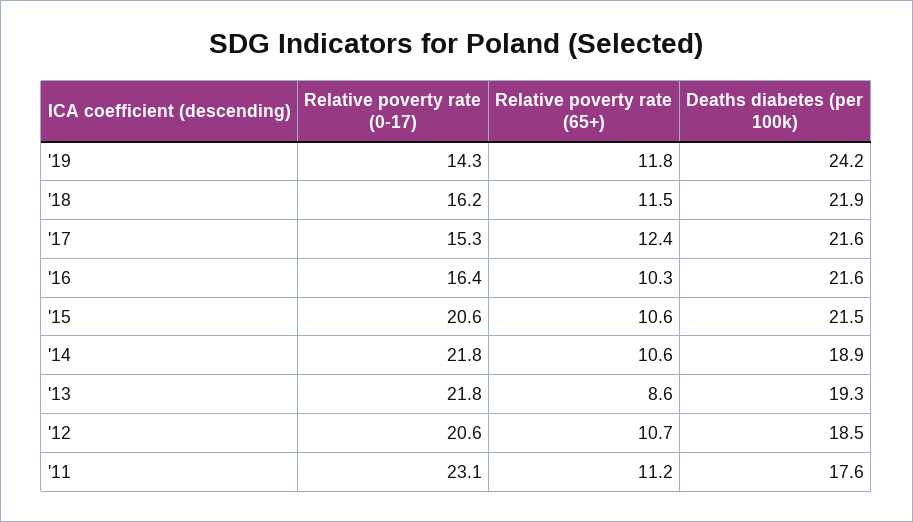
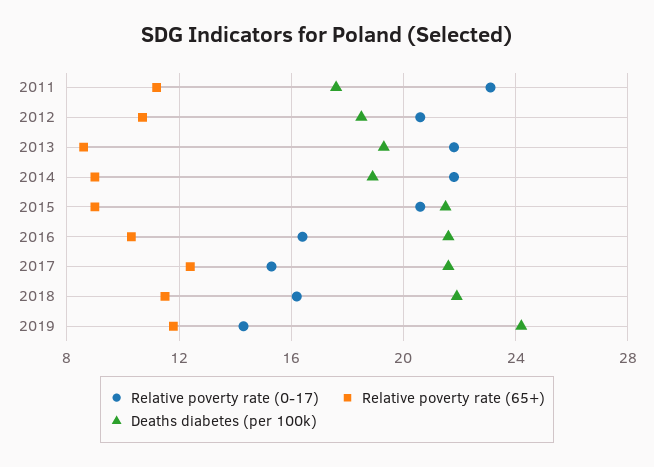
Relative poverty rate (65+), '15: 10.6 -> 9
Relative poverty rate (65+), '14: 10.6 -> 9

